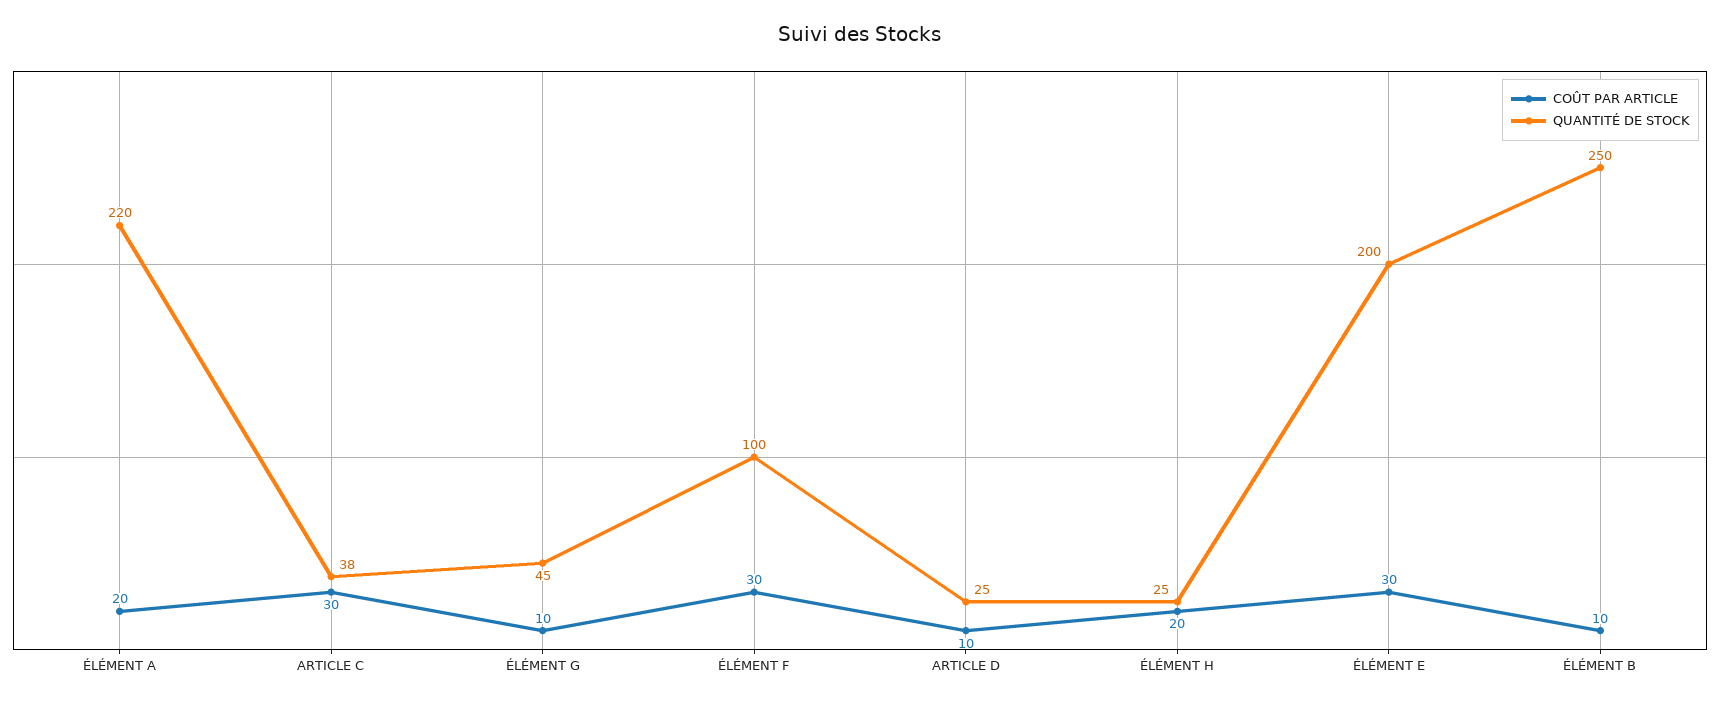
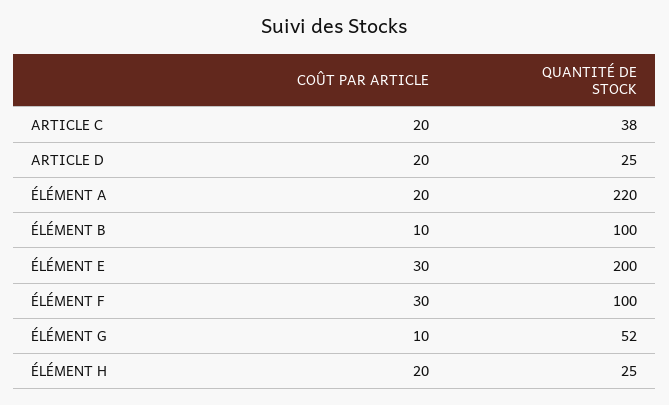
COÛT PAR ARTICLE, ARTICLE C: 30 -> 20
QUANTITÉ DE STOCK, ÉLÉMENT G: 45 -> 52
COÛT PAR ARTICLE, ARTICLE D: 10 -> 20
QUANTITÉ DE STOCK, ÉLÉMENT B: 250 -> 100

